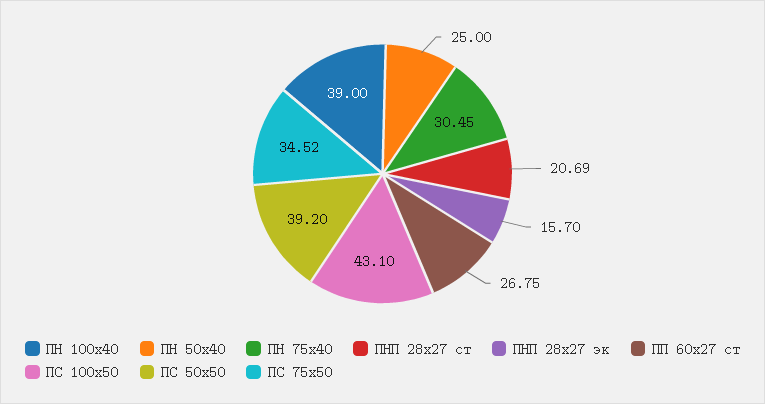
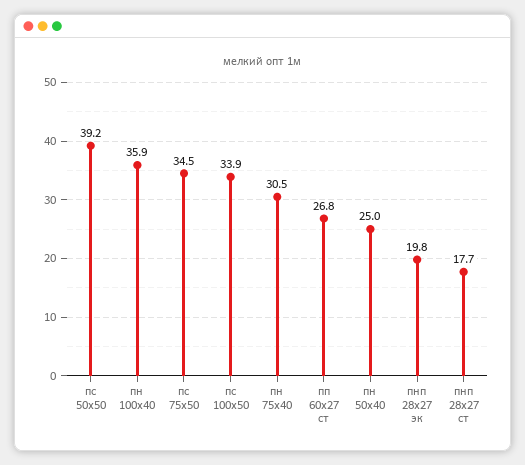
ПН 100х40: 39 -> 35.9
ПНП 28х27 ст: 20.69 -> 17.7
ПНП 28х27 эк: 15.7 -> 19.8
ПС 100х50: 43.1 -> 33.9

